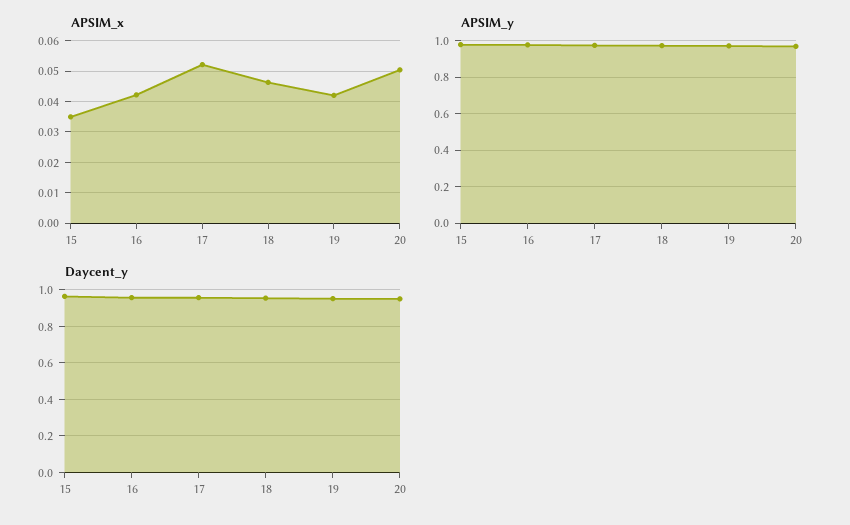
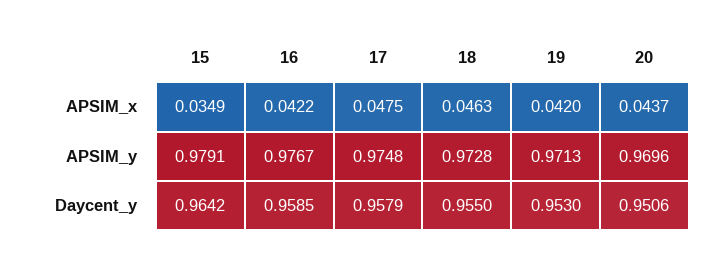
APSIM_x, 17: 0.052 -> 0.0475
APSIM_x, 20: 0.05 -> 0.0437

